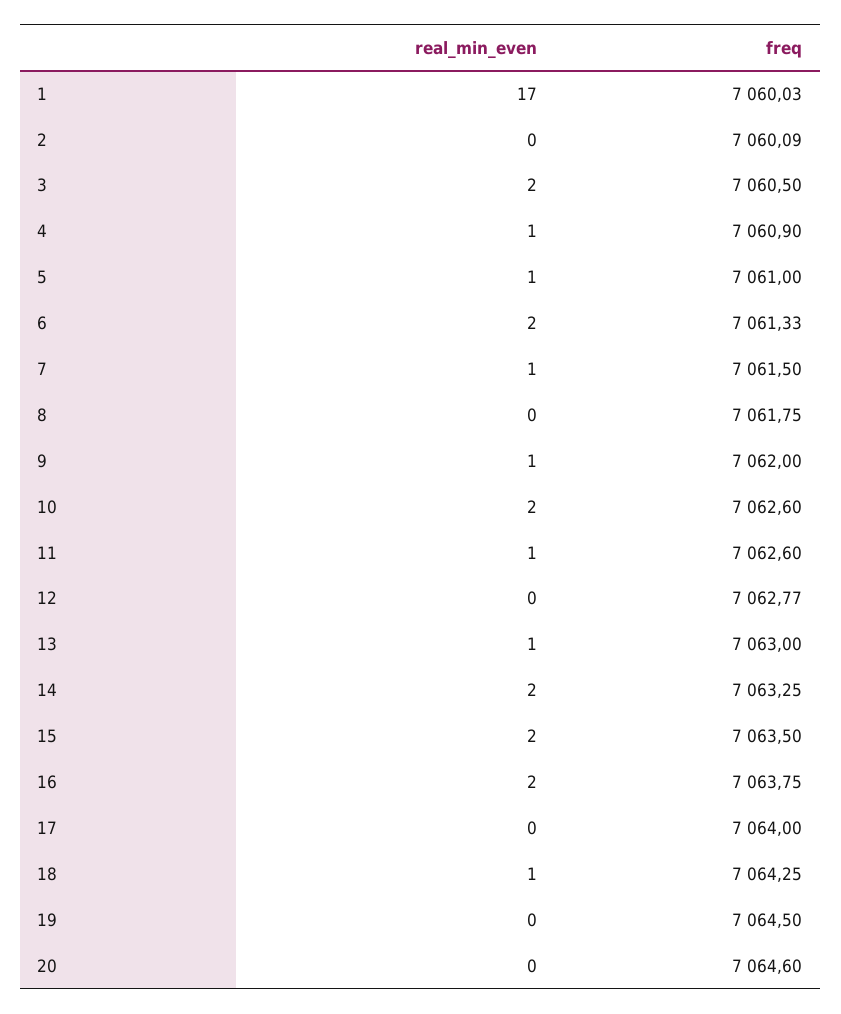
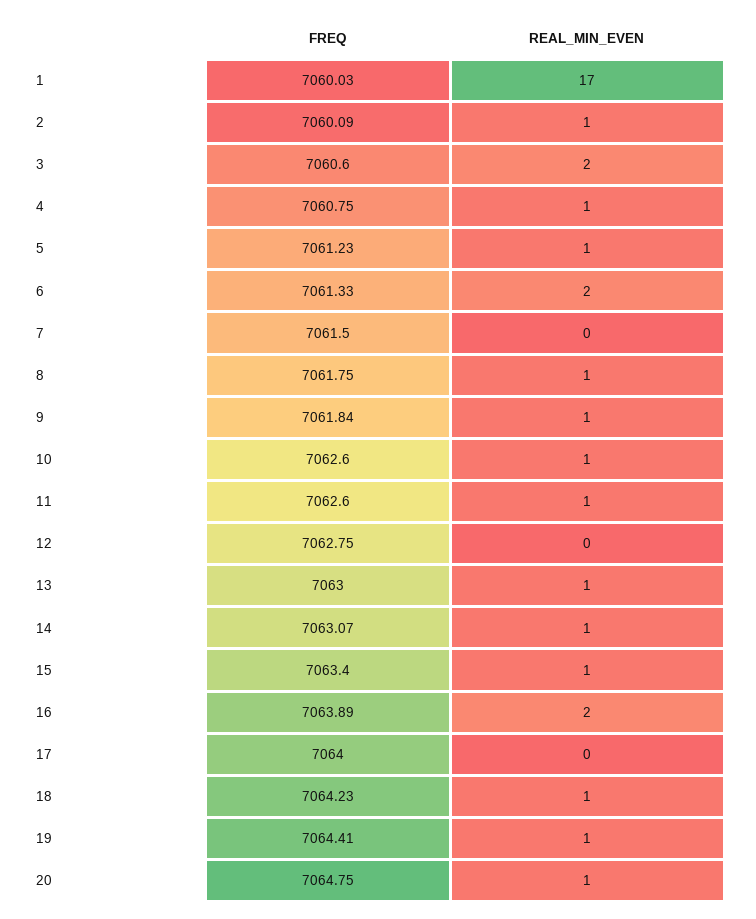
real_min_even, 2: 0 -> 1
freq, 3: 7060.5 -> 7060.6
freq, 4: 7060.9 -> 7060.75
freq, 5: 7061 -> 7061.23
real_min_even, 7: 1 -> 0
real_min_even, 8: 0 -> 1
freq, 9: 7062 -> 7061.84
real_min_even, 10: 2 -> 1
freq, 12: 7062.77 -> 7062.75
real_min_even, 14: 2 -> 1
freq, 14: 7063.25 -> 7063.07
real_min_even, 15: 2 -> 1
freq, 15: 7063.5 -> 7063.4
freq, 16: 7063.75 -> 7063.89
freq, 18: 7064.25 -> 7064.23
real_min_even, 19: 0 -> 1
freq, 19: 7064.5 -> 7064.41
real_min_even, 20: 0 -> 1
freq, 20: 7064.6 -> 7064.75

